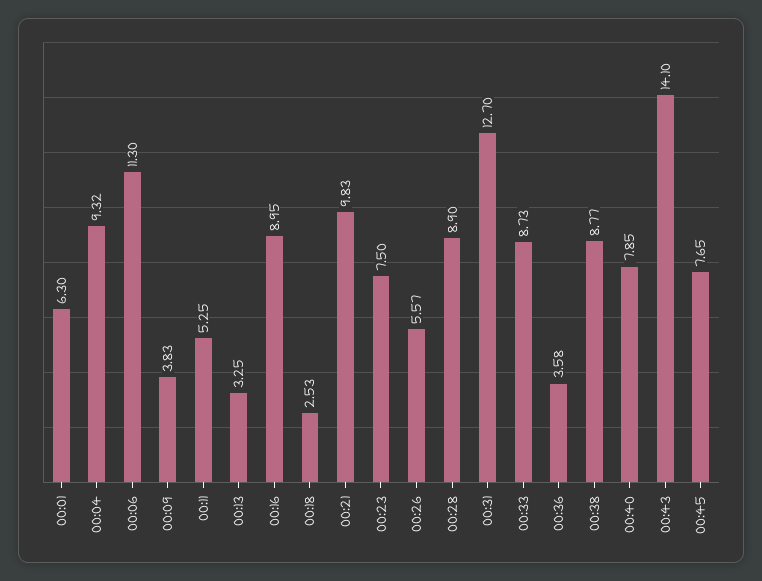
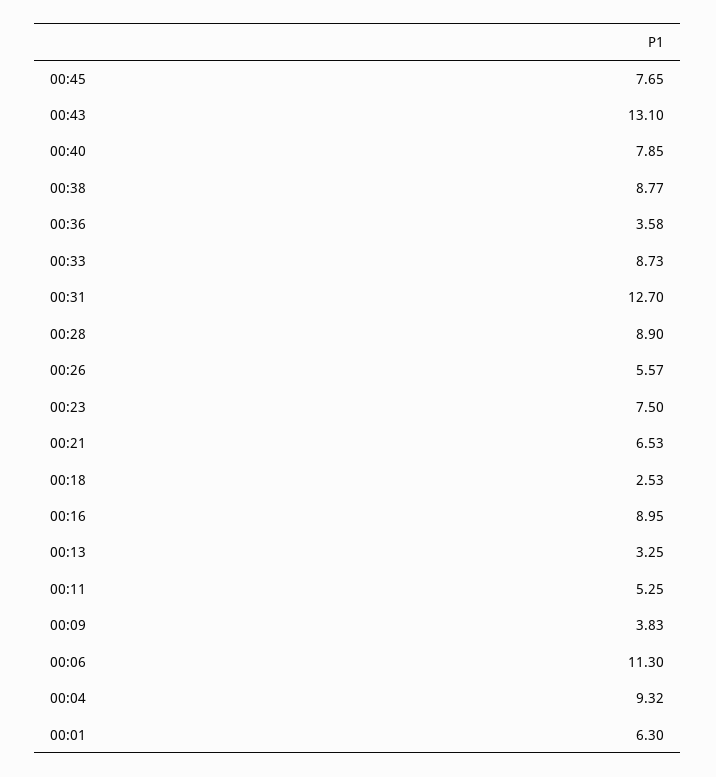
00:21: 9.83 -> 6.53
00:43: 14.1 -> 13.1

